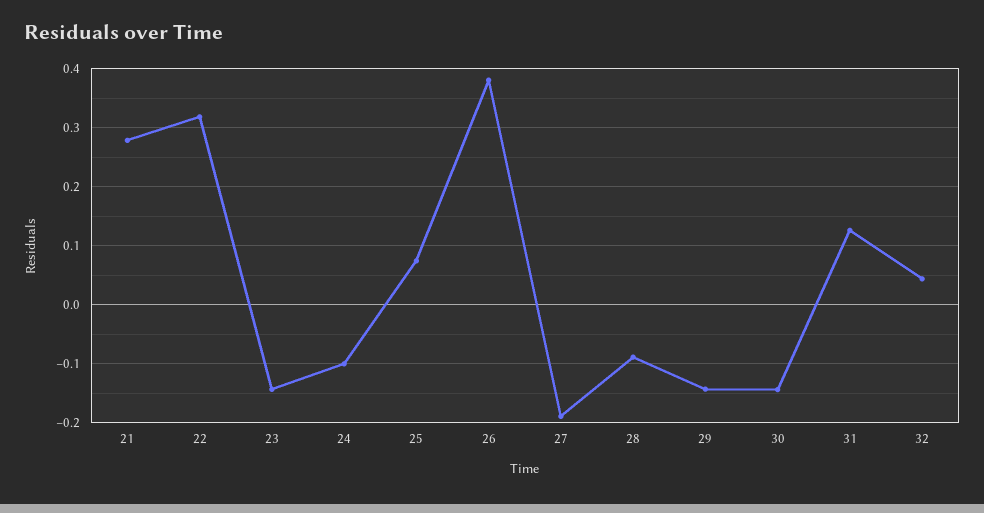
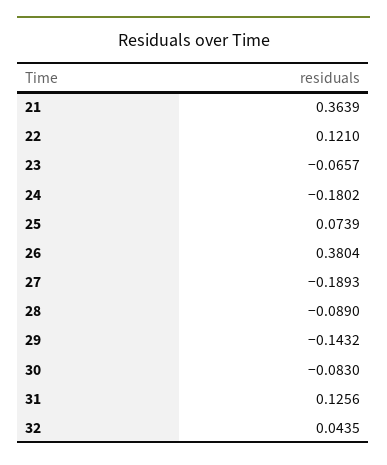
21: 0.28 -> 0.3639
22: 0.32 -> 0.121
23: -0.14 -> -0.0657
24: -0.1 -> -0.1802
30: -0.14 -> -0.083

